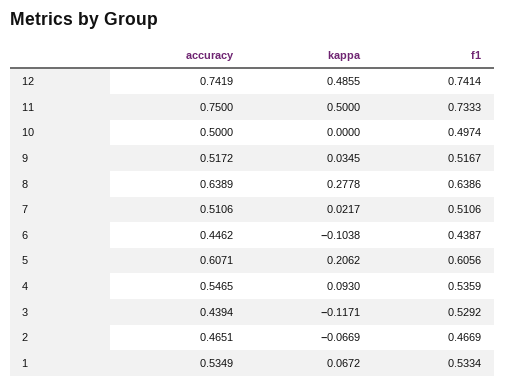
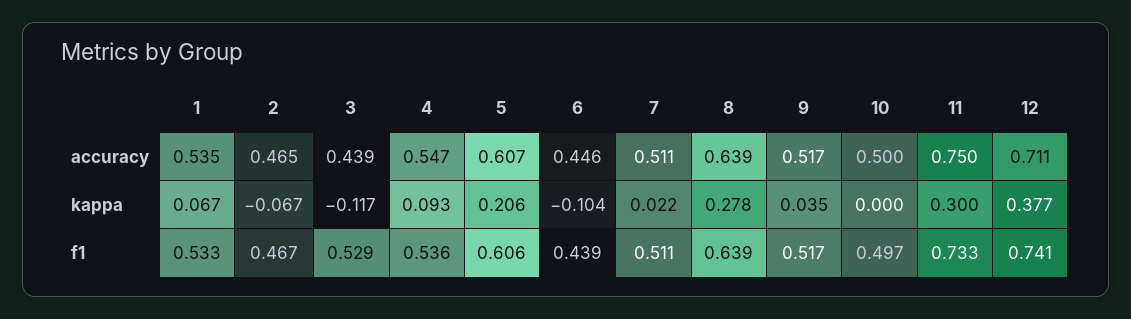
accuracy, 12: 0.7419 -> 0.711
kappa, 12: 0.4855 -> 0.377
kappa, 11: 0.5 -> 0.3

